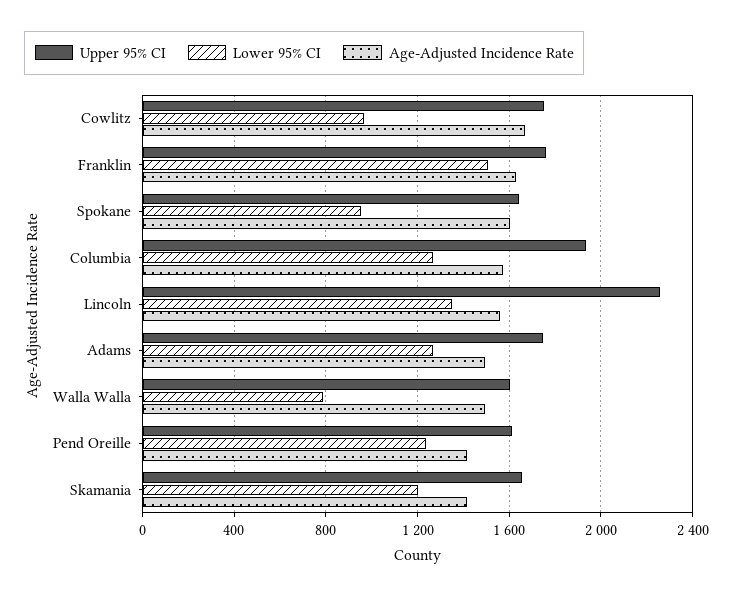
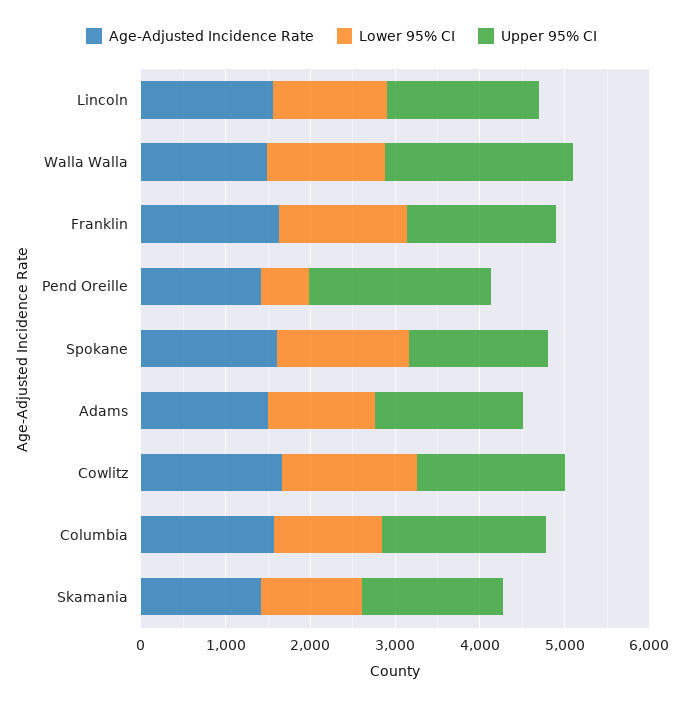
Lower 95% CI, Cowlitz: 950 -> 1600
Lower 95% CI, Spokane: 950 -> 1600
Upper 95% CI, Lincoln: 2250 -> 1800
Upper 95% CI, Walla Walla: 1600 -> 2200
Lower 95% CI, Walla Walla: 800 -> 1400
Upper 95% CI, Pend Oreille: 1600 -> 2200
Lower 95% CI, Pend Oreille: 1250 -> 600

